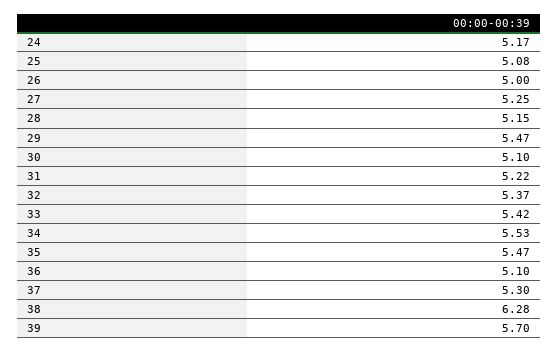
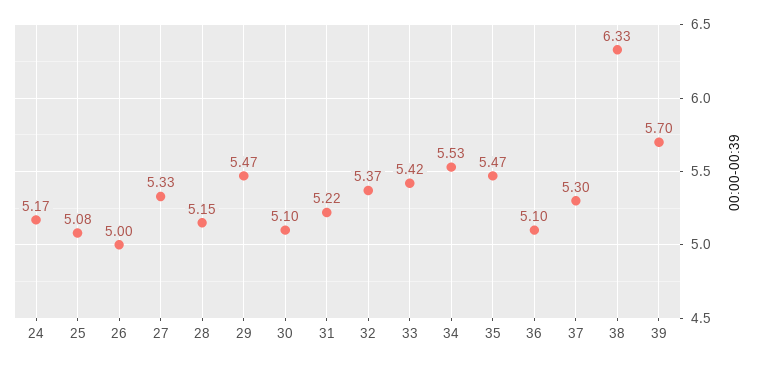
27: 5.25 -> 5.33
38: 6.28 -> 6.33

